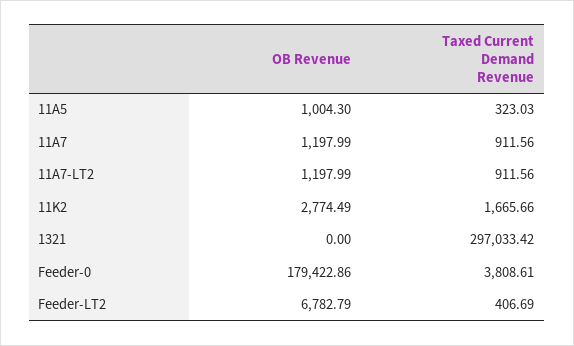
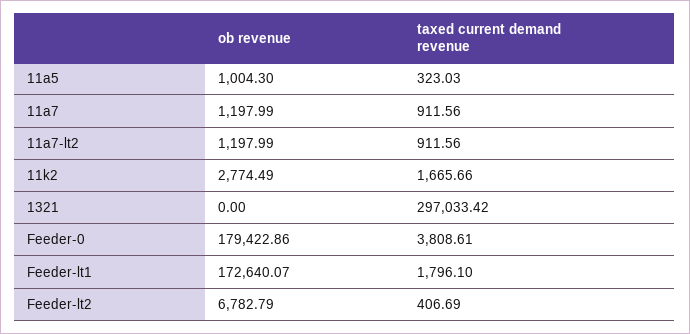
OB Revenue, Feeder-lt1: none -> 172640.07
Taxed Current Demand Revenue, Feeder-lt1: none -> 1796.1

